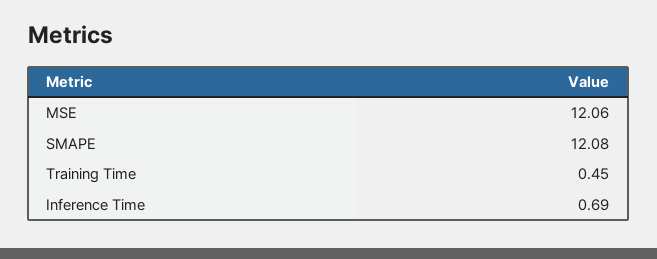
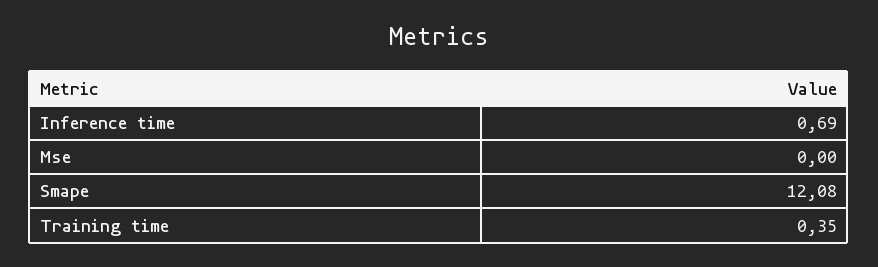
MSE: 12.06 -> 0
Training Time: 0.45 -> 0.35

